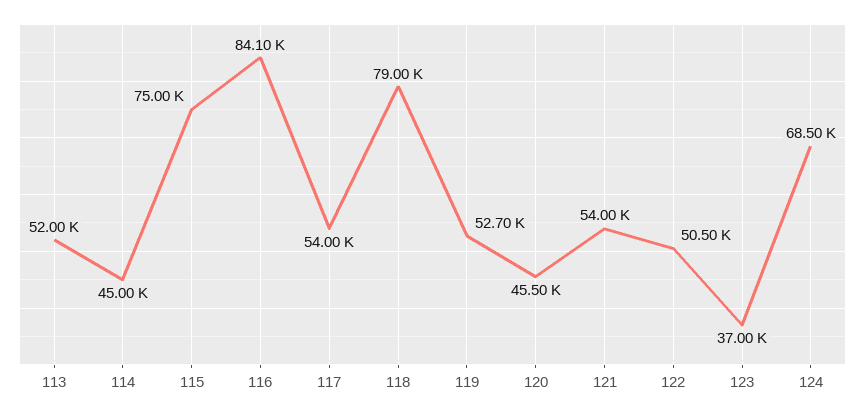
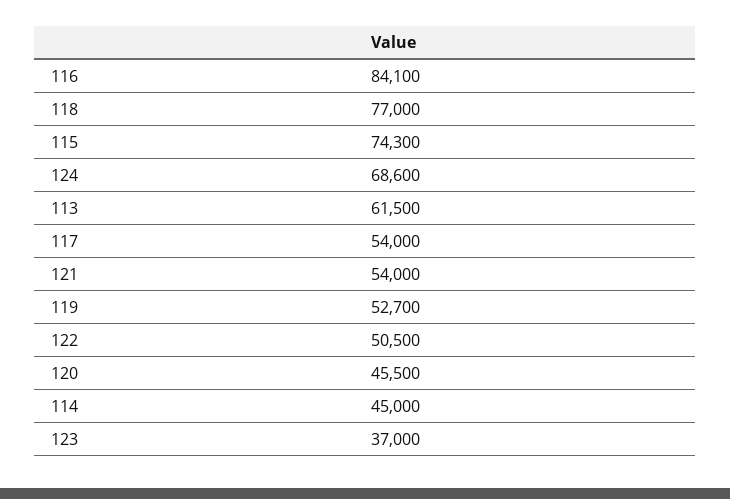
113: 52000 -> 61500
115: 75000 -> 74300
118: 79000 -> 77000
124: 68500 -> 68600

